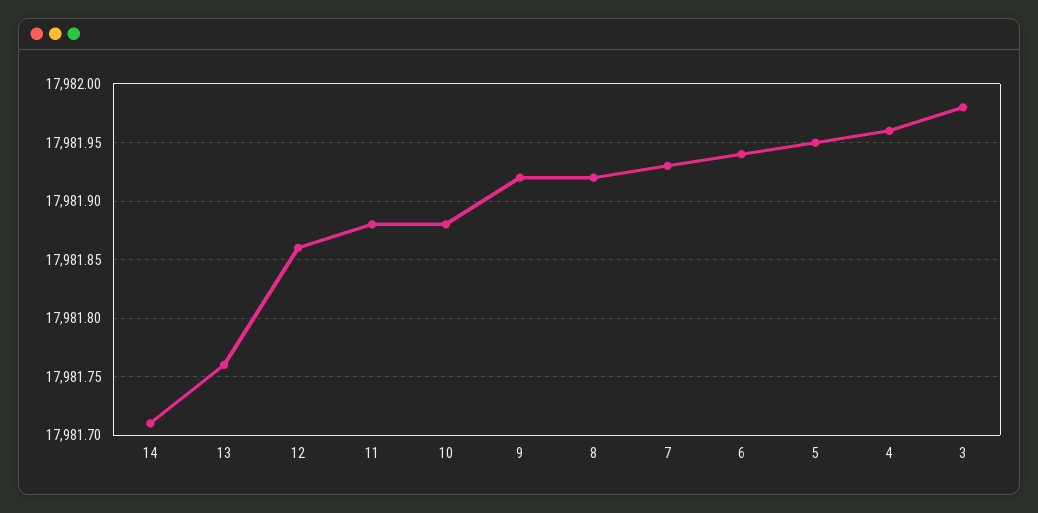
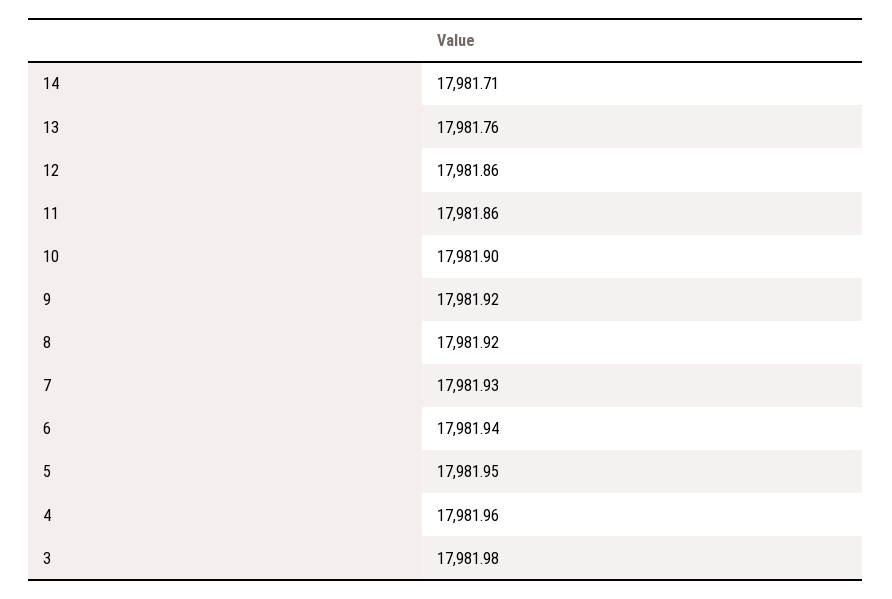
11: 17981.88 -> 17981.86
10: 17981.88 -> 17981.9

